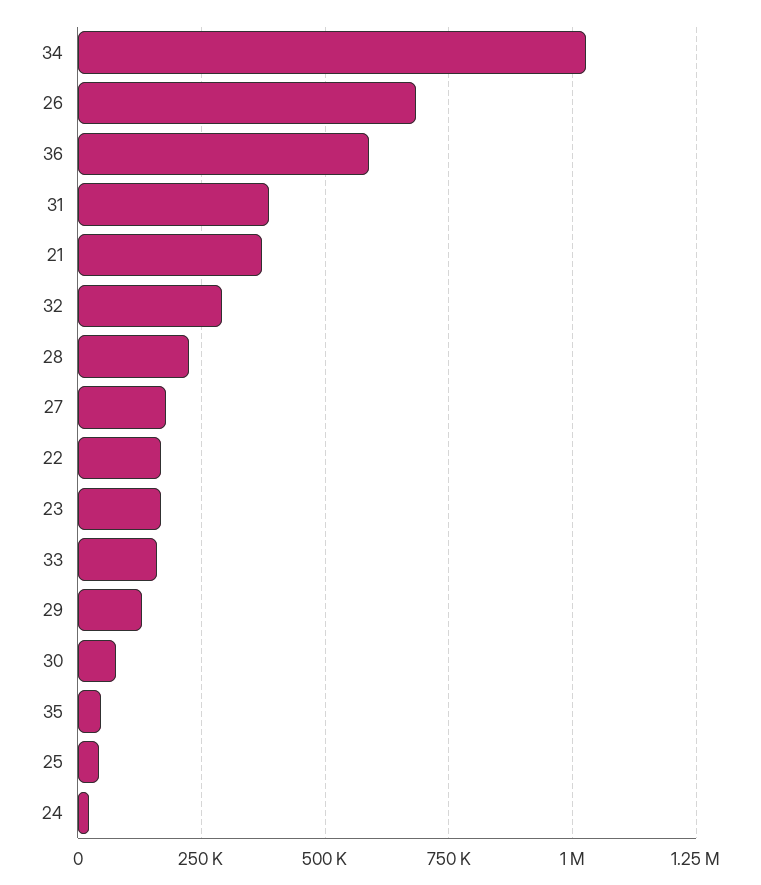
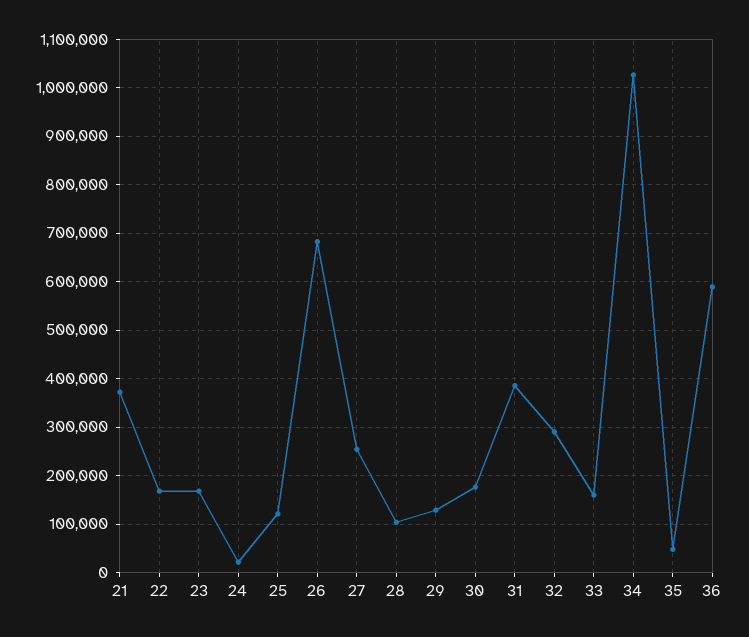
28: 225000 -> 100000
27: 175000 -> 260000
30: 75000 -> 180000
25: 50000 -> 120000

